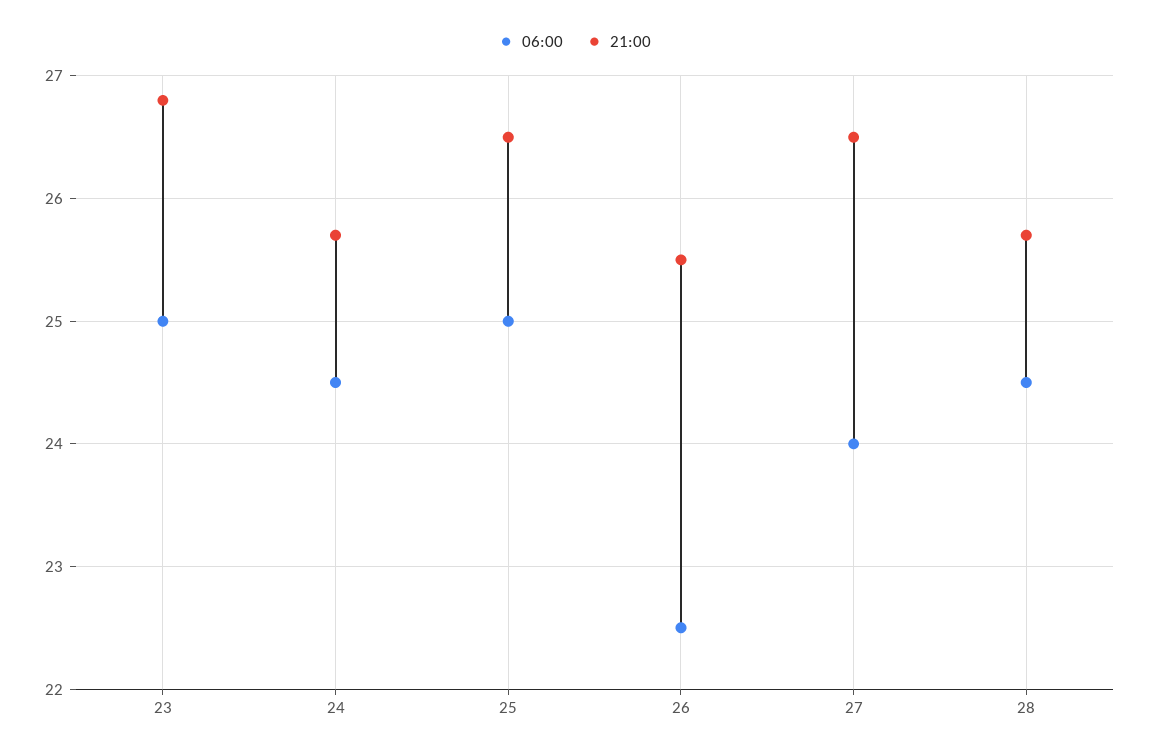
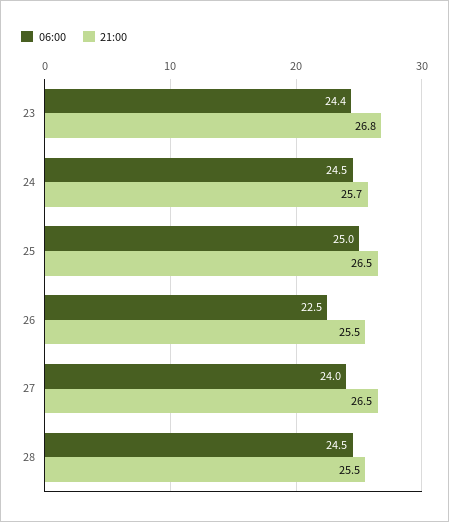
06:00, 23: 25 -> 24.4
21:00, 28: 25.7 -> 25.5

